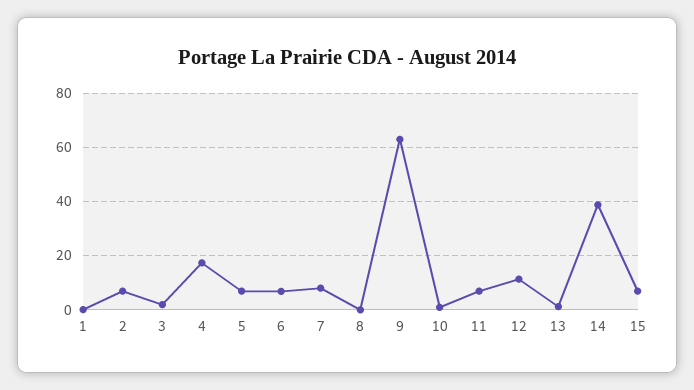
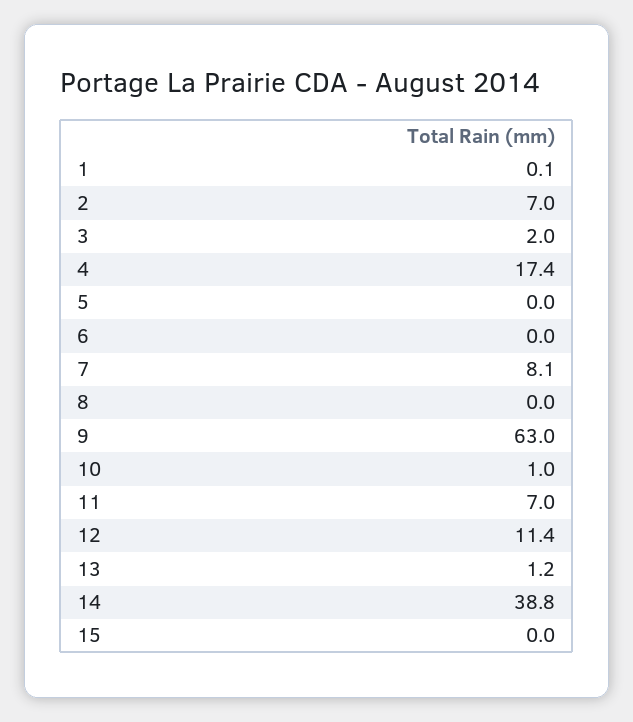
5: 7.5 -> 0
6: 7.5 -> 0
15: 7.5 -> 0

